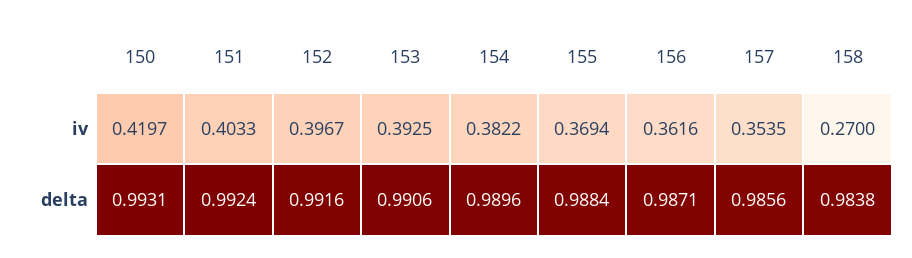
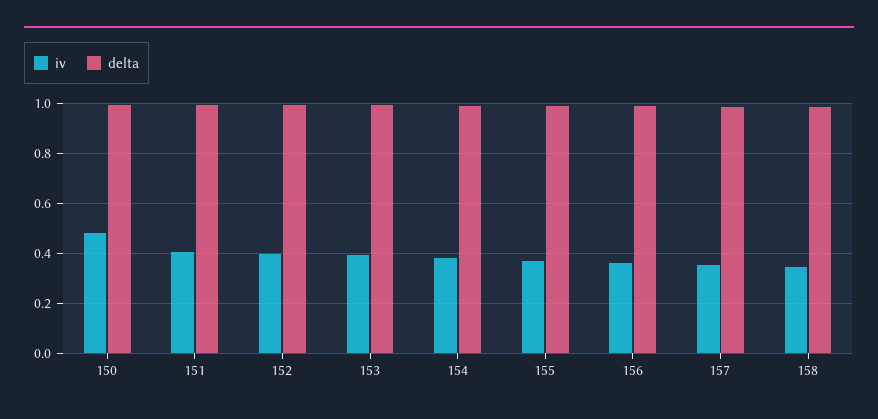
iv, 150: 0.4197 -> 0.475
iv, 158: 0.27 -> 0.35

